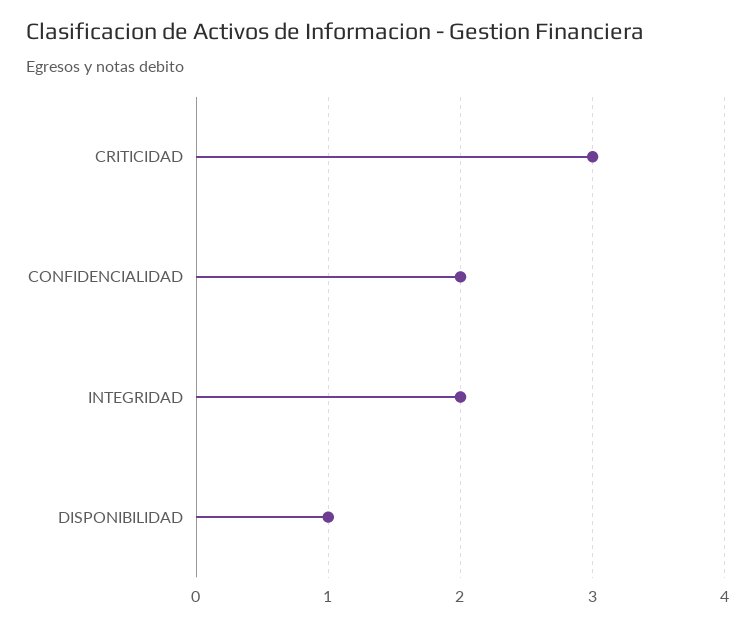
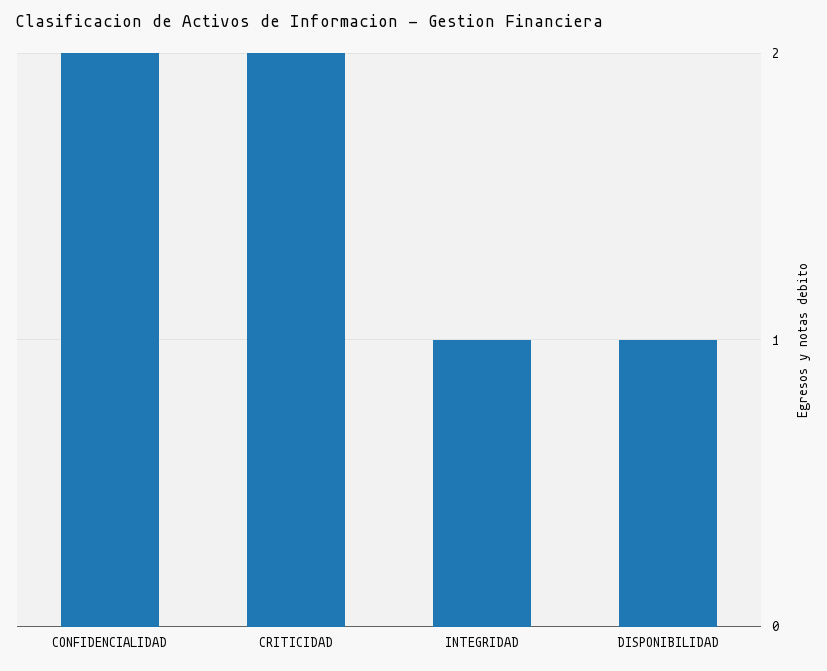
CRITICIDAD: 3 -> 2
INTEGRIDAD: 2 -> 1

